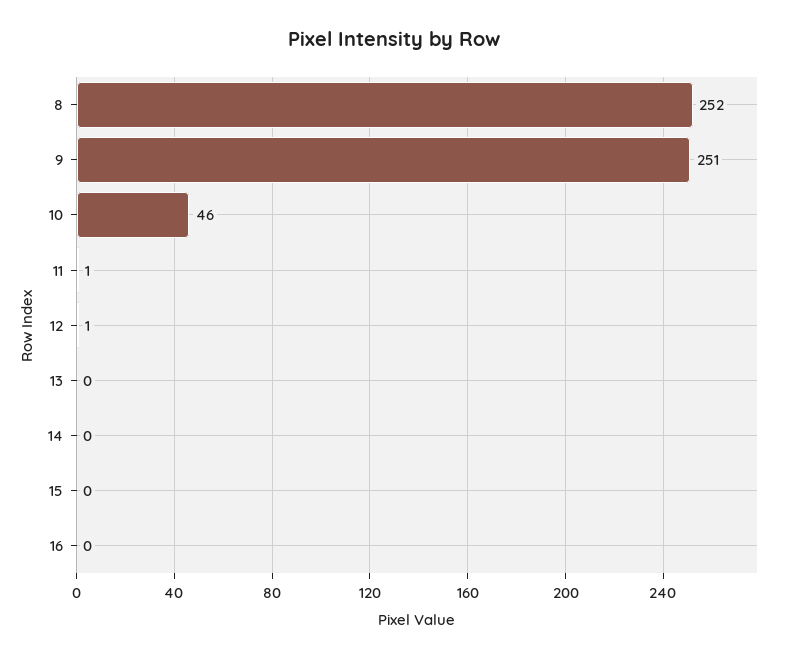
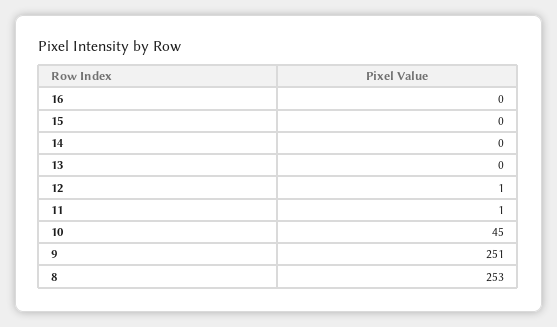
8: 252 -> 253
10: 46 -> 45

